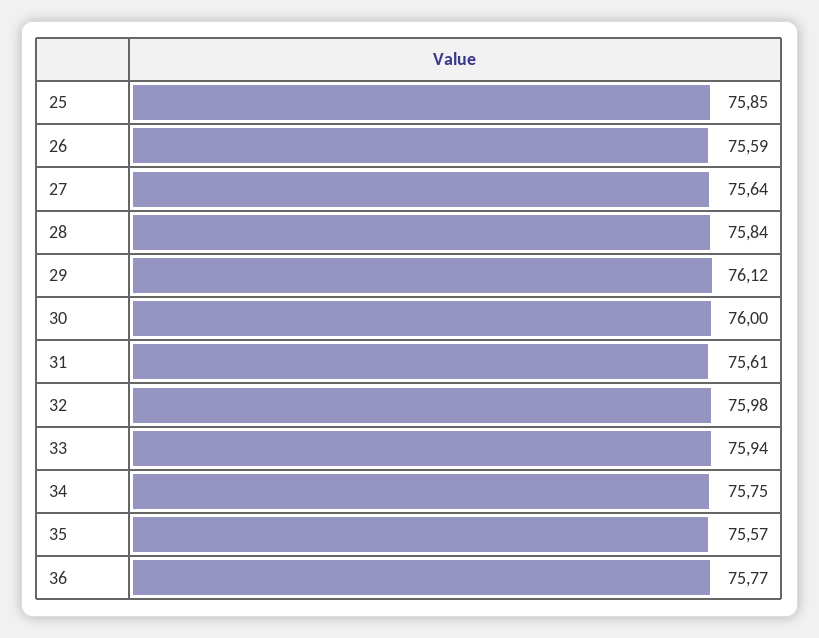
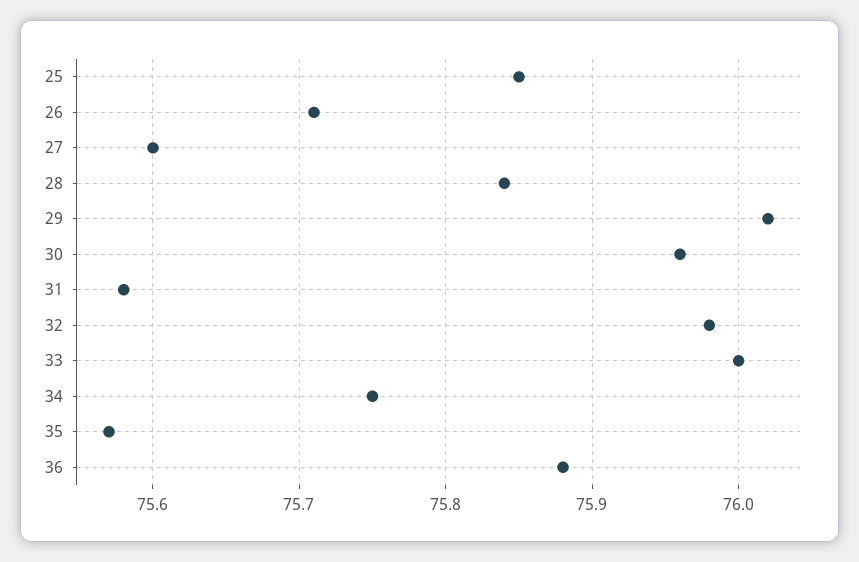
26: 75.59 -> 75.71
27: 75.64 -> 75.6
29: 76.12 -> 76.02
30: 76 -> 75.96
31: 75.61 -> 75.58
33: 75.94 -> 76
36: 75.77 -> 75.88

